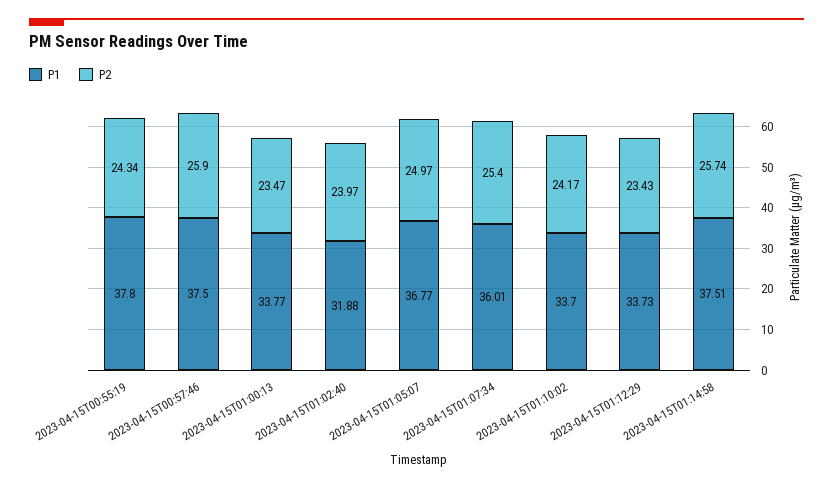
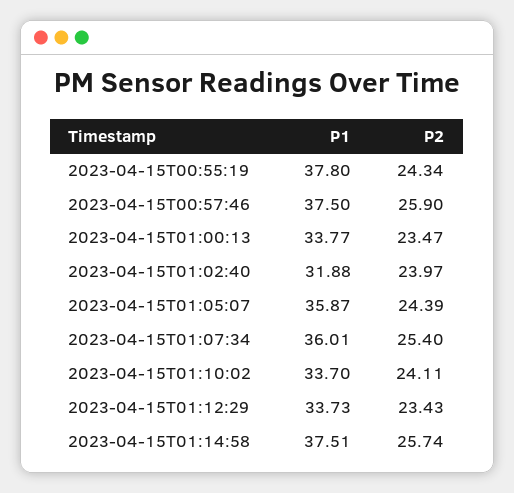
P1, 2023-04-15T01:05:07: 36.77 -> 35.87
P2, 2023-04-15T01:05:07: 24.97 -> 24.39
P2, 2023-04-15T01:10:02: 24.17 -> 24.11

